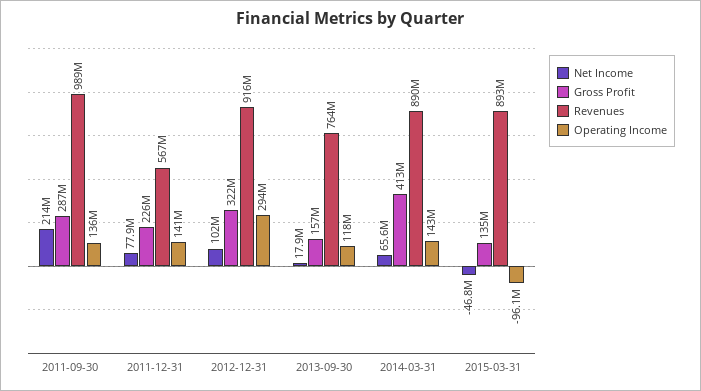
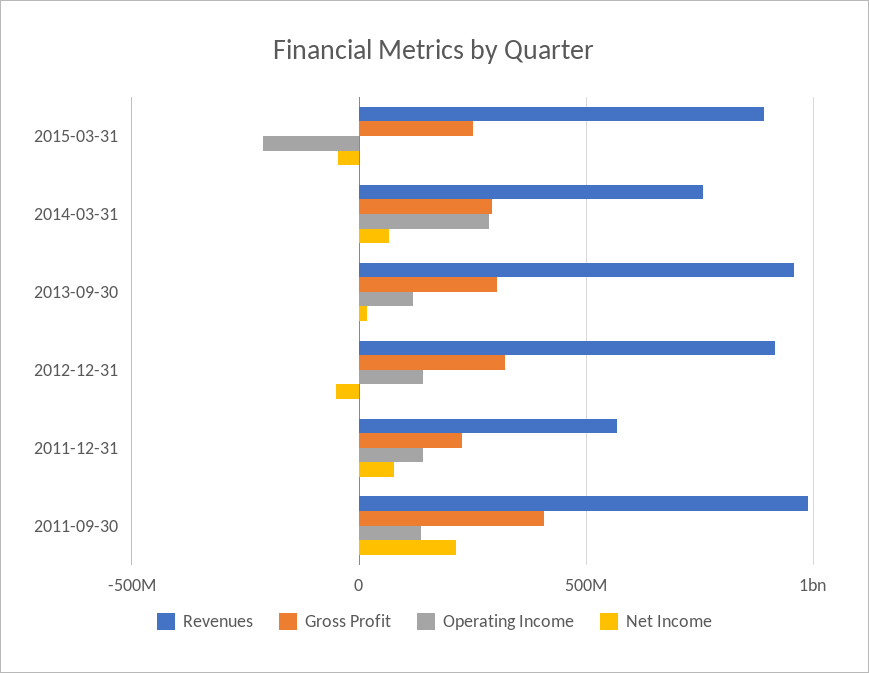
Gross Profit, 2011-09-30: 287000000 -> 400000000
Net Income, 2012-12-31: 102000000 -> -50000000
Operating Income, 2012-12-31: 294000000 -> 150000000
Gross Profit, 2013-09-30: 157000000 -> 300000000
Revenues, 2013-09-30: 764000000 -> 950000000
Gross Profit, 2014-03-31: 413000000 -> 300000000
Revenues, 2014-03-31: 890000000 -> 750000000
Operating Income, 2014-03-31: 143000000 -> 300000000
Gross Profit, 2015-03-31: 135000000 -> 250000000
Operating Income, 2015-03-31: -96100000 -> -200000000

